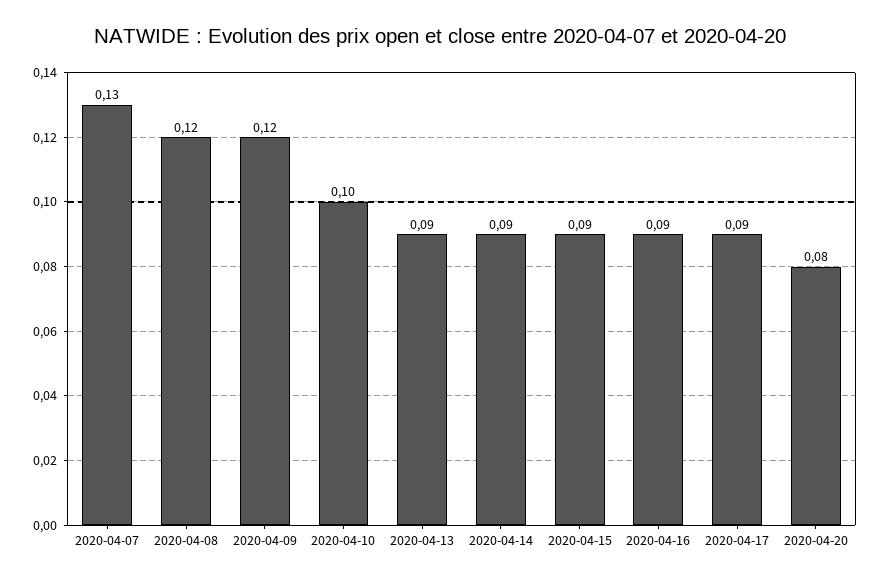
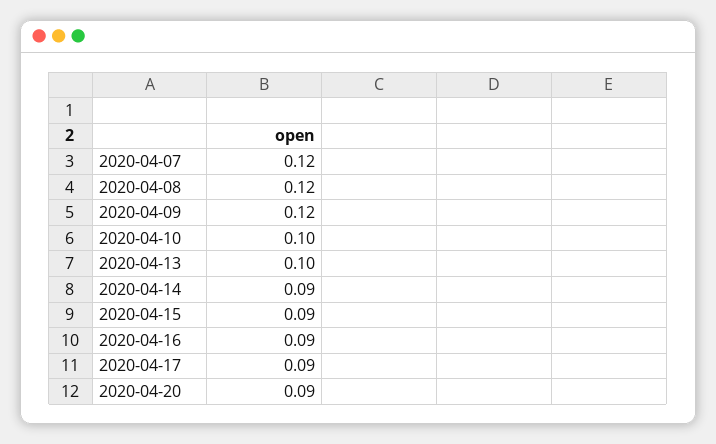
2020-04-07: 0.13 -> 0.12
2020-04-13: 0.09 -> 0.1
2020-04-20: 0.08 -> 0.09

